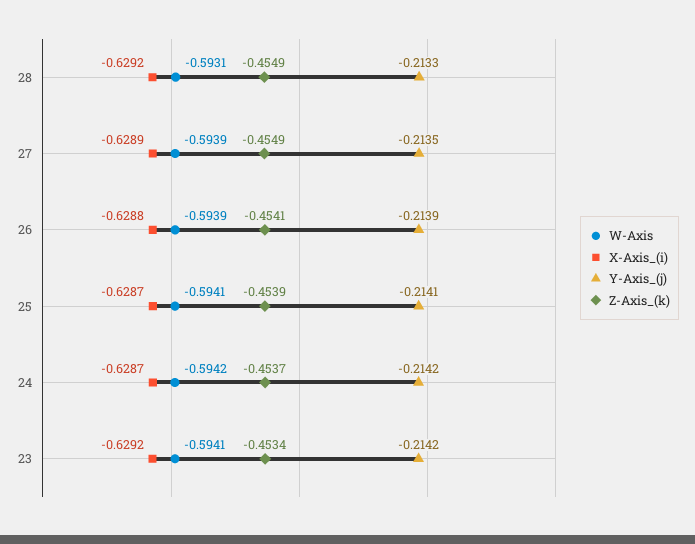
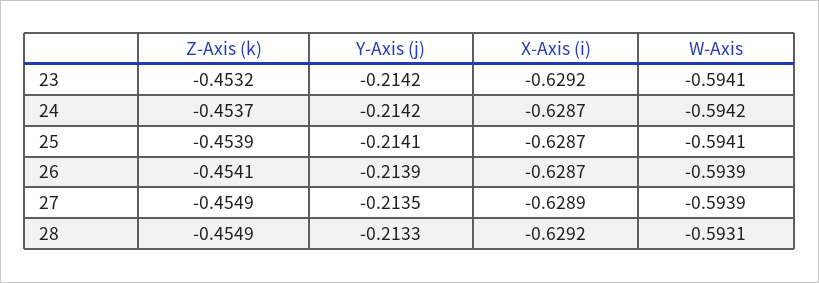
X-Axis_(i), 26: -0.6288 -> -0.6287
Z-Axis_(k), 23: -0.4534 -> -0.4532

